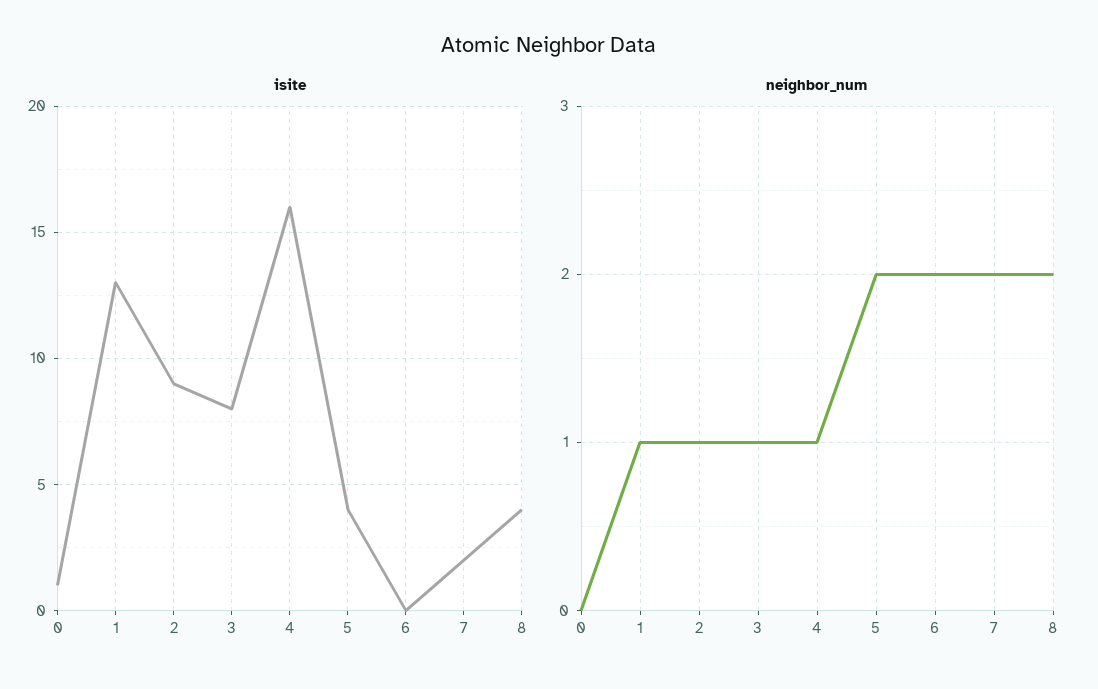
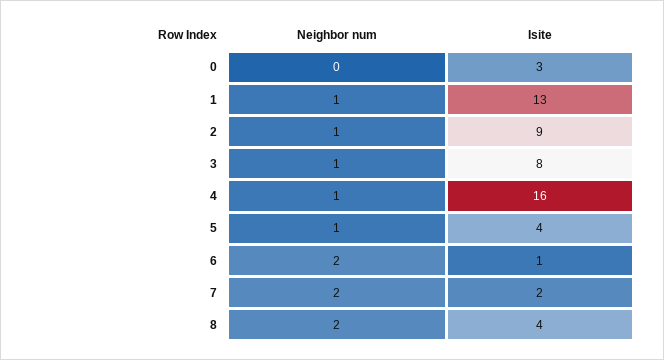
isite, 0: 1 -> 3
isite, 6: 0 -> 1
neighbor_num, 5: 2 -> 1

